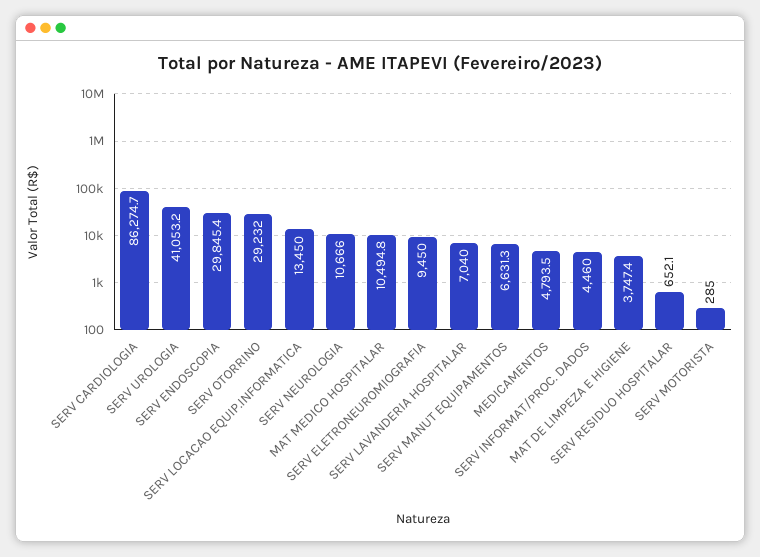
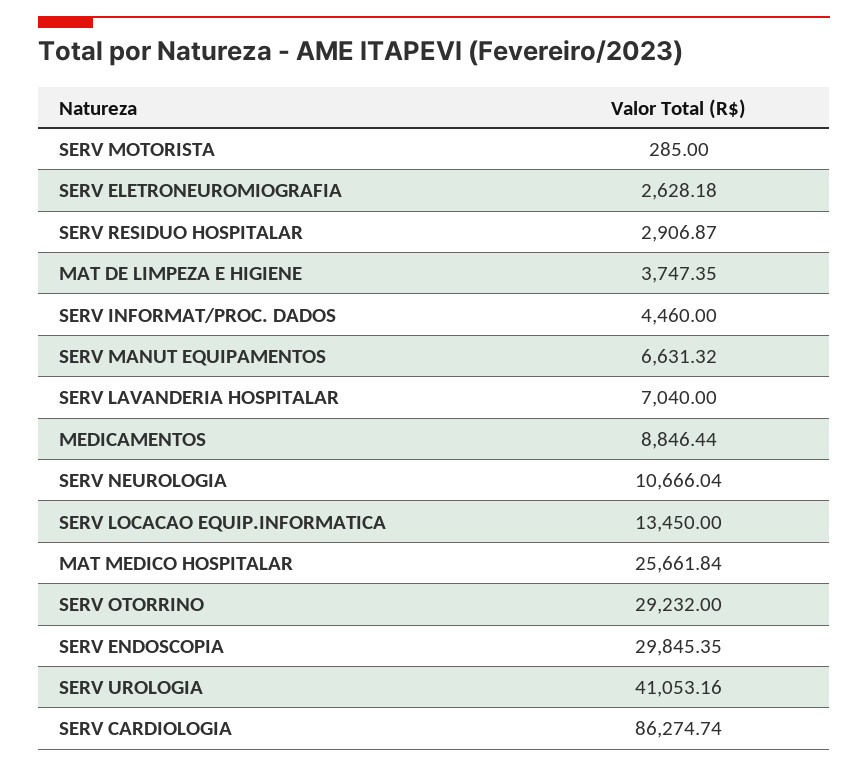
MAT MEDICO HOSPITALAR: 10494.8 -> 25661.84
SERV ELETRONEUROMIOGRAFIA: 9450 -> 2628.18
MEDICAMENTOS: 4793.5 -> 8846.44
SERV RESIDUO HOSPITALAR: 652.1 -> 2906.87

